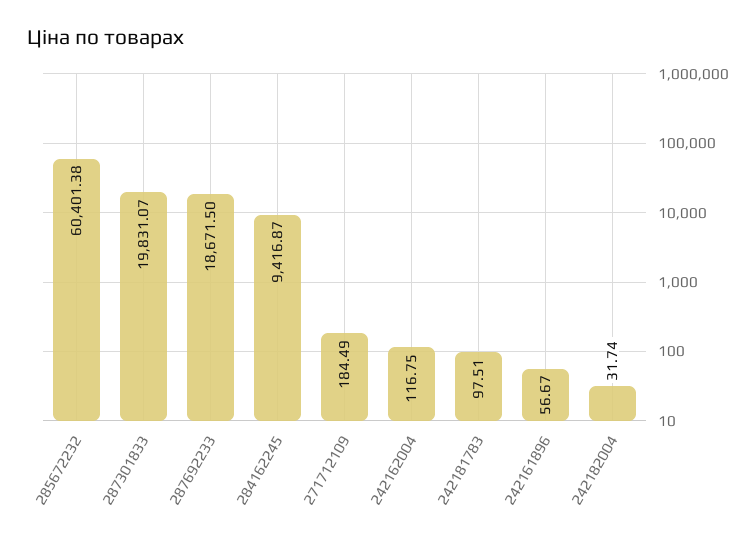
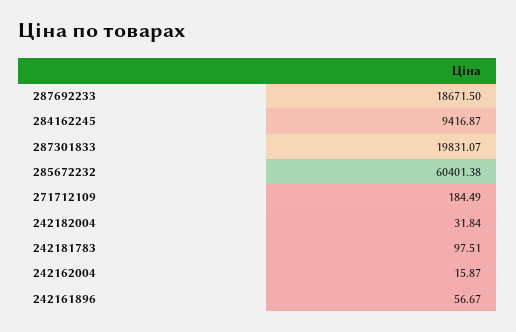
242162004: 116.75 -> 15.87
242182004: 31.74 -> 31.84

